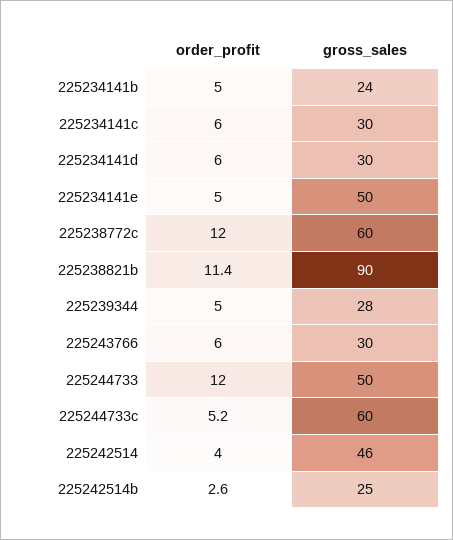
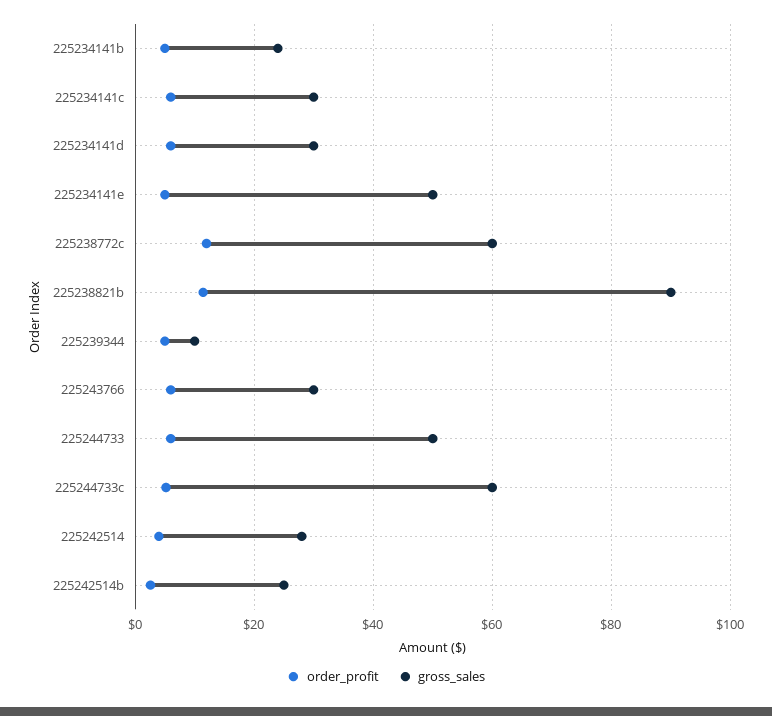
gross_sales, 225239344: 28 -> 10
order_profit, 225244733: 12 -> 6
gross_sales, 225242514: 46 -> 28

